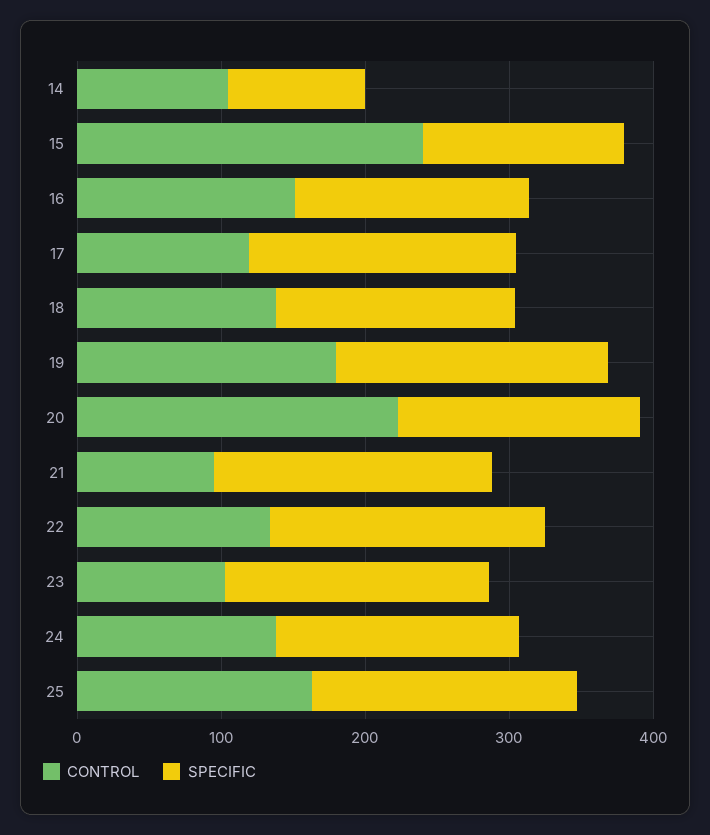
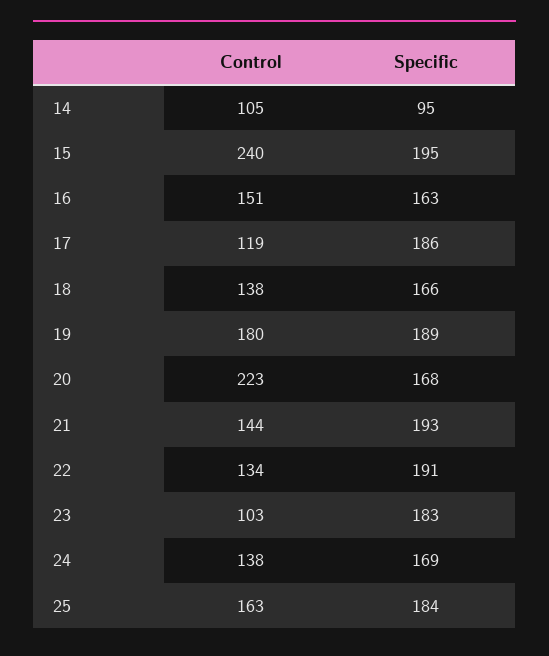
SPECIFIC, 15: 140 -> 195
CONTROL, 21: 100 -> 144

